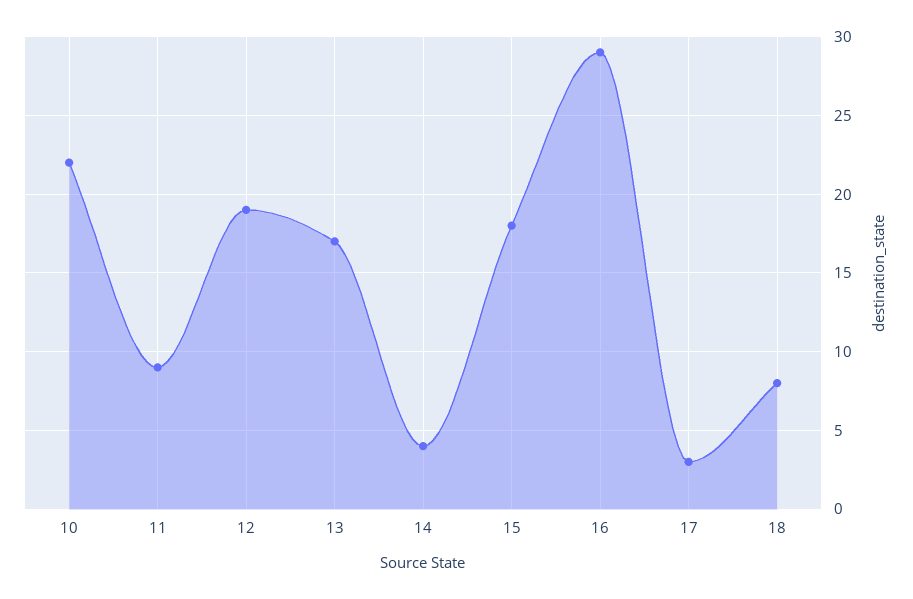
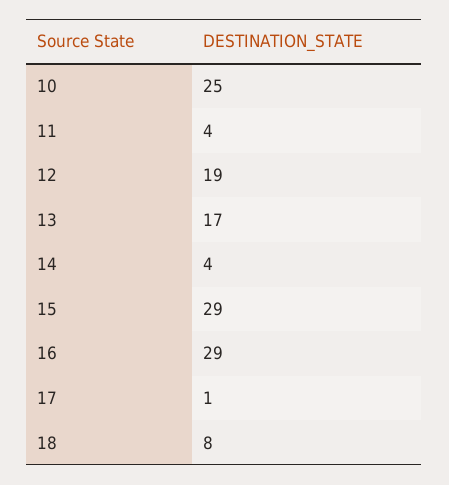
10: 22 -> 25
11: 9 -> 4
15: 18 -> 29
17: 3 -> 1

